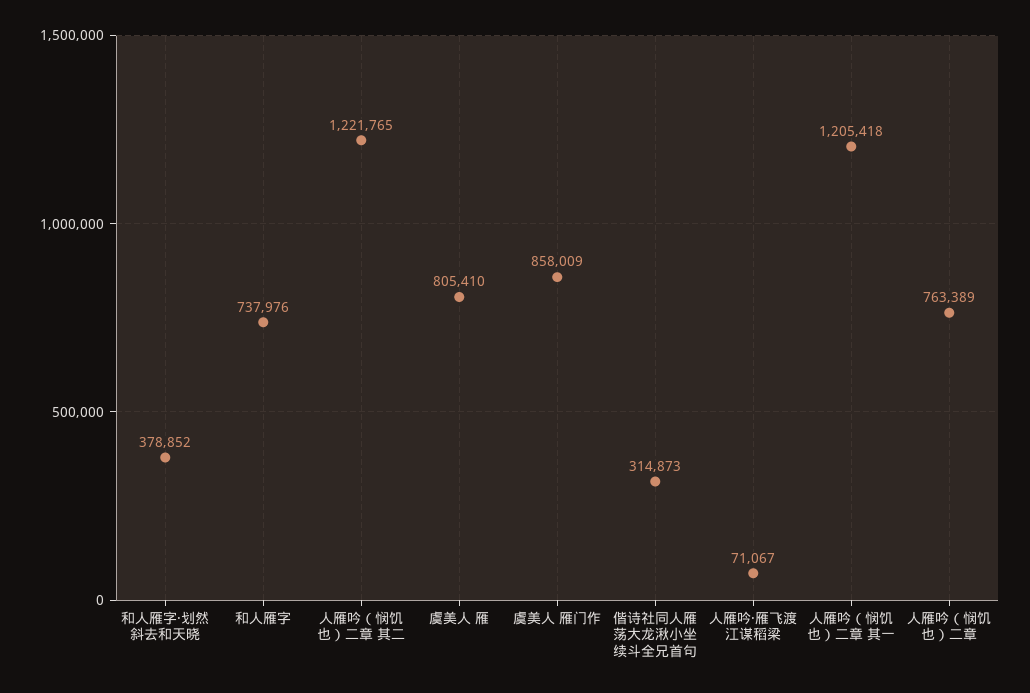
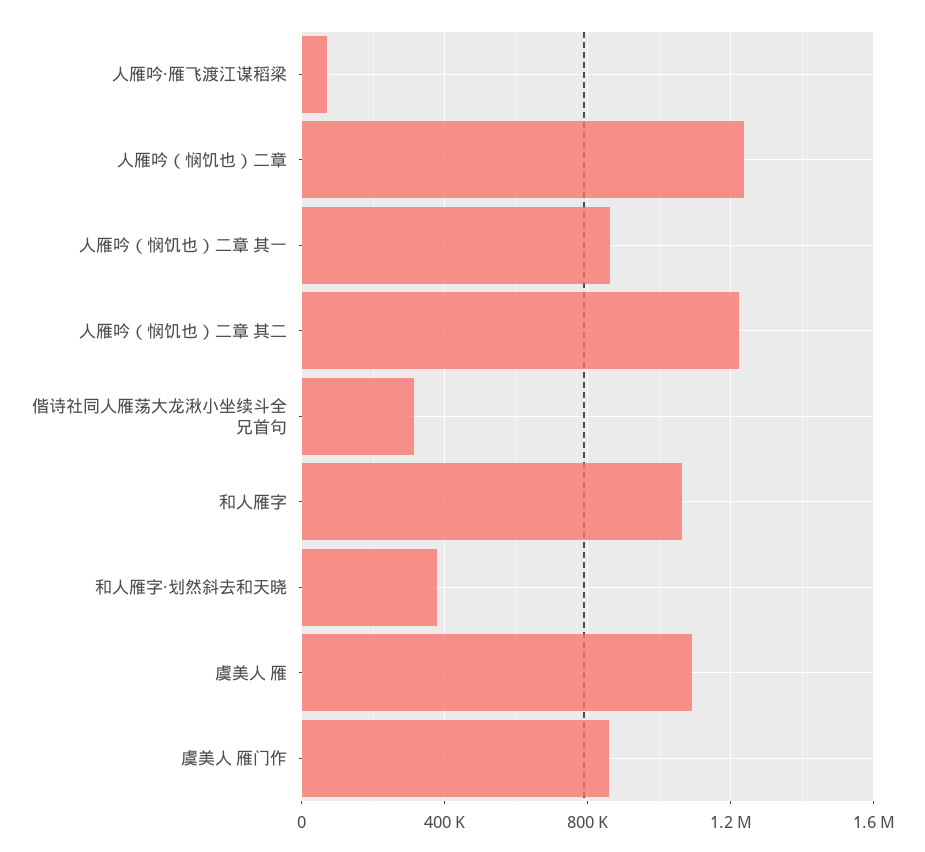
和人雁字: 737976 -> 1050000
虞美人 雁: 805410 -> 1100000
人雁吟（悯饥也）二章 其一: 1205418 -> 850000
人雁吟（悯饥也）二章: 763389 -> 1250000

